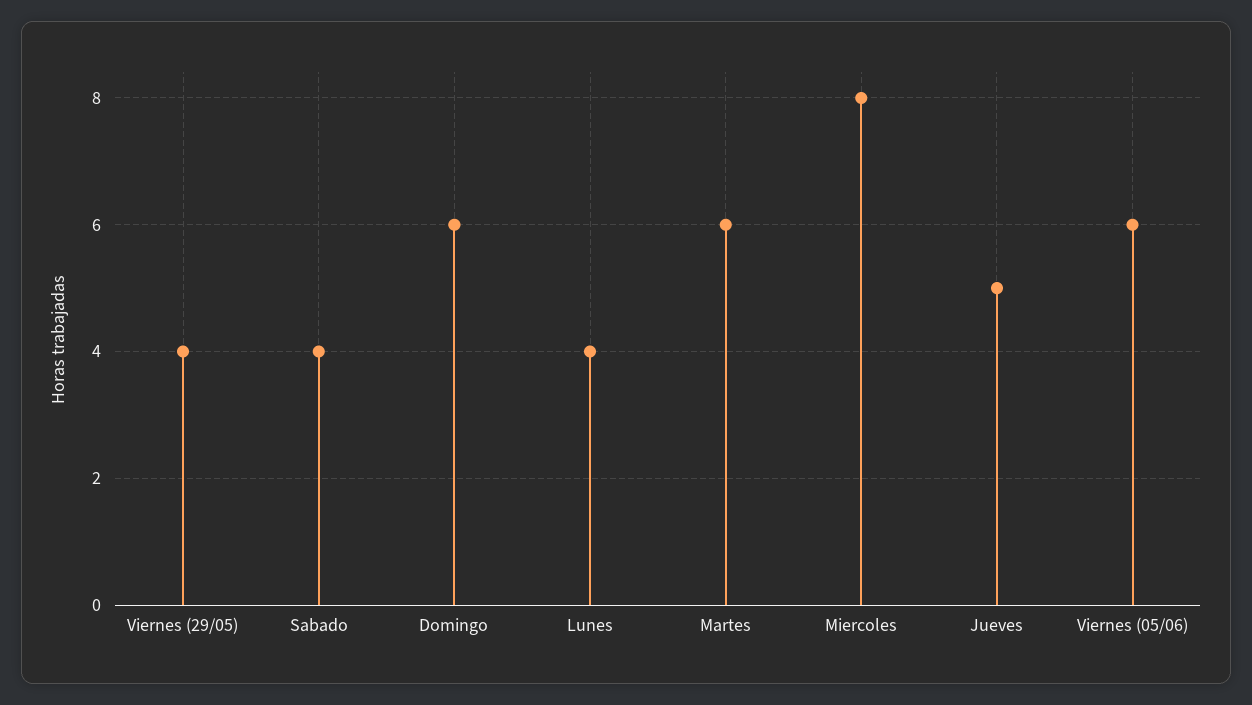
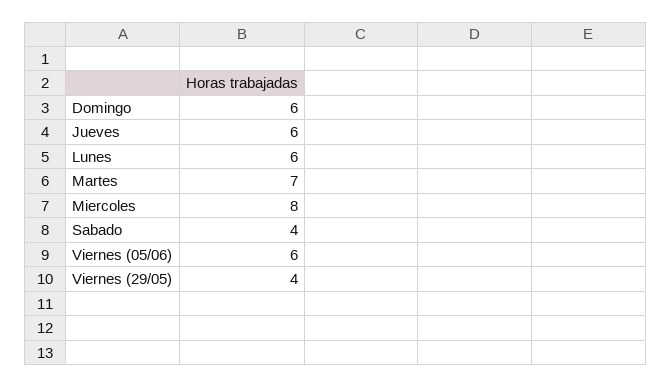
Lunes: 4 -> 6
Martes: 6 -> 7
Jueves: 5 -> 6

